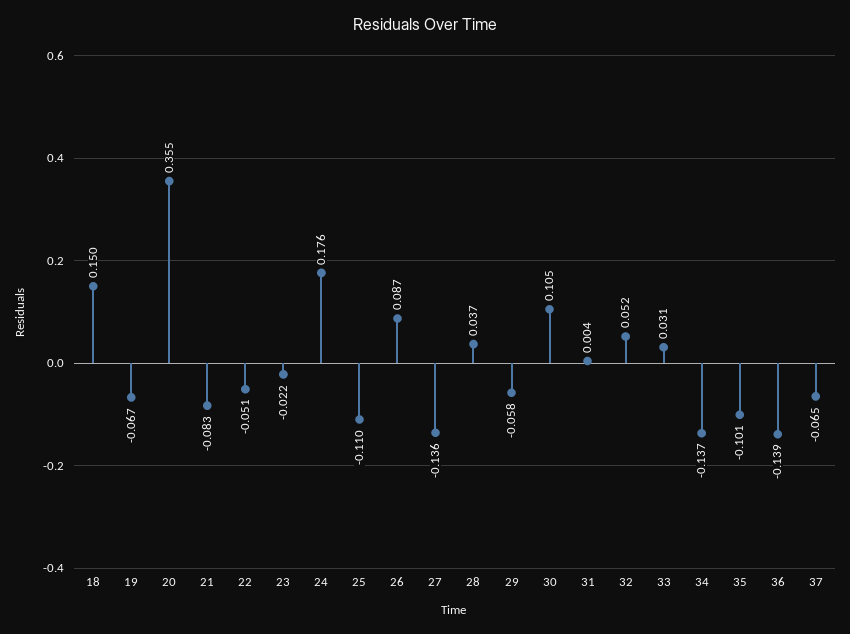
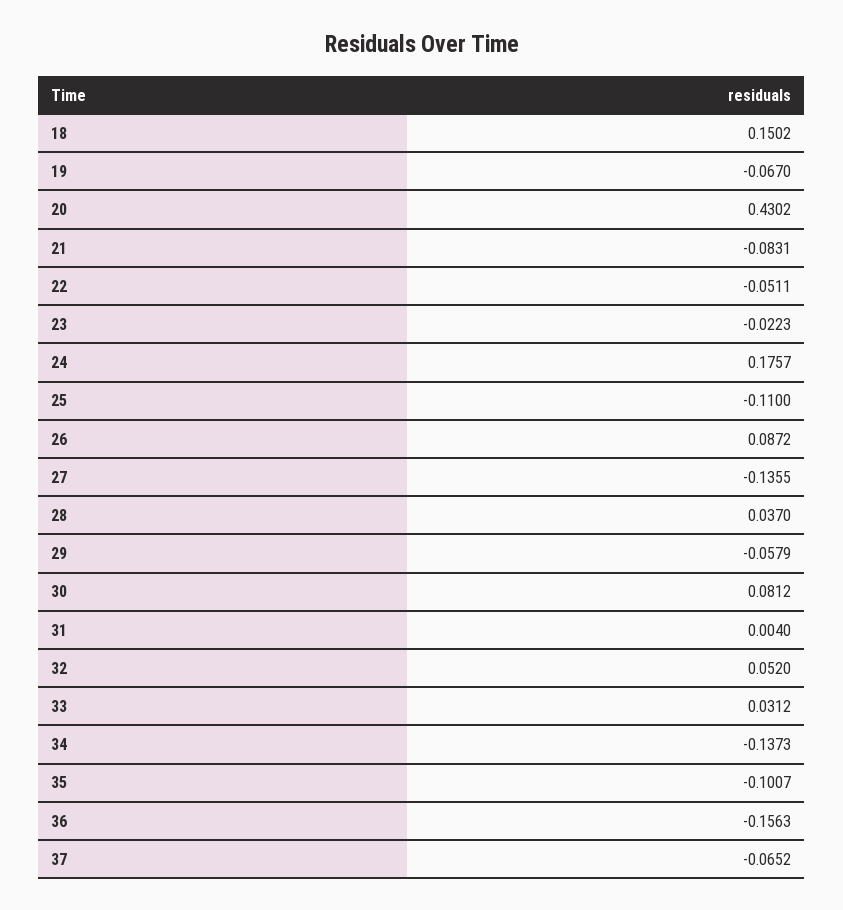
20: 0.355 -> 0.4302
30: 0.105 -> 0.0812
36: -0.139 -> -0.1563

